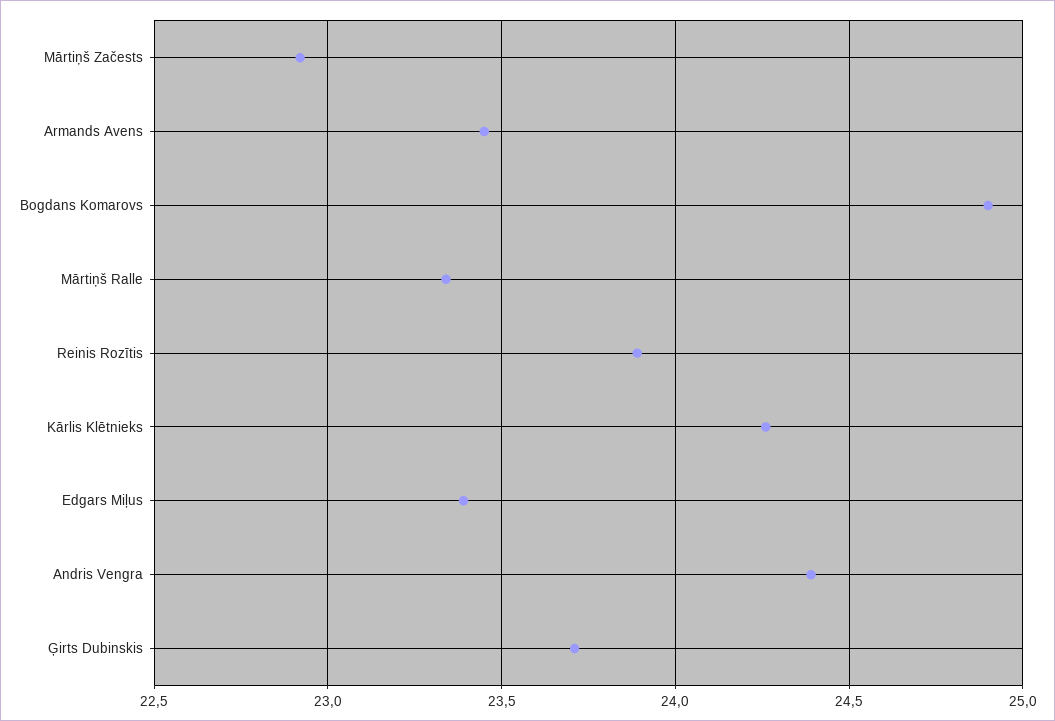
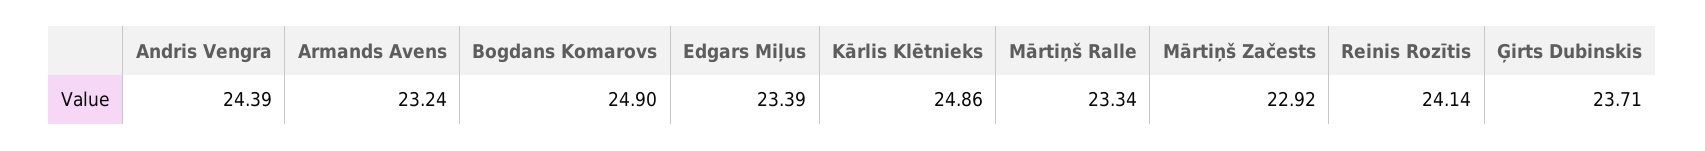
Armands Avens: 23.45 -> 23.24
Reinis Rozītis: 23.9 -> 24.14
Kārlis Klētnieks: 24.25 -> 24.86

